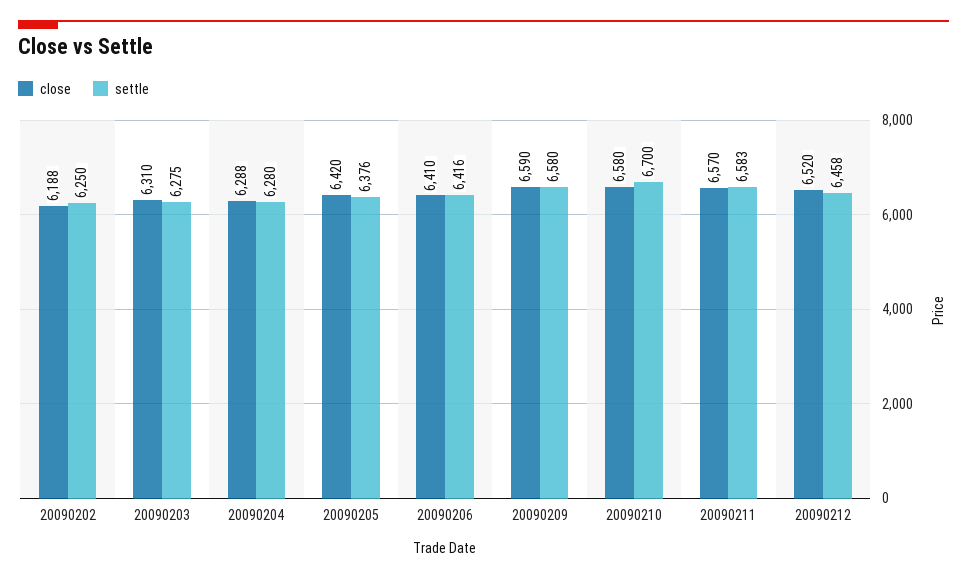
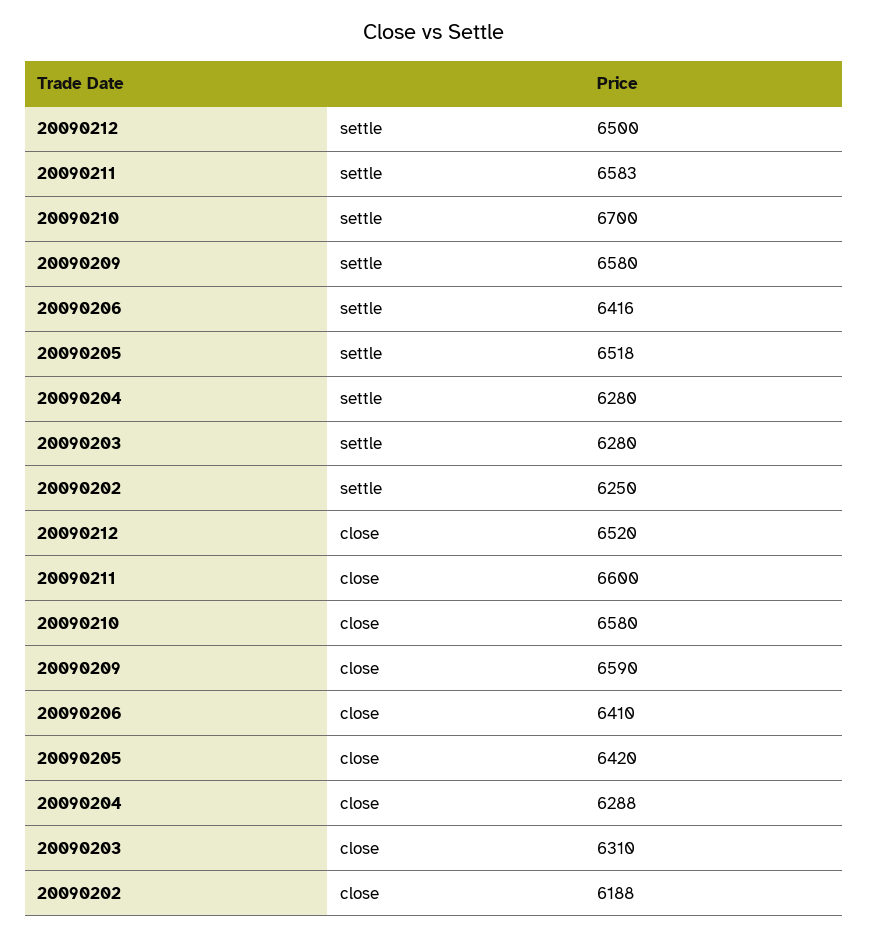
settle, 20090203: 6275 -> 6280
settle, 20090205: 6376 -> 6518
close, 20090211: 6570 -> 6600
settle, 20090212: 6458 -> 6500

